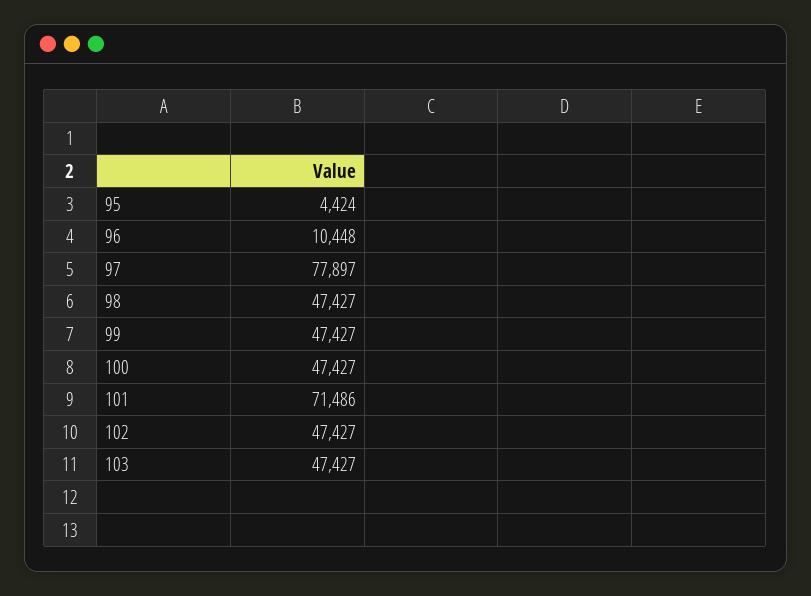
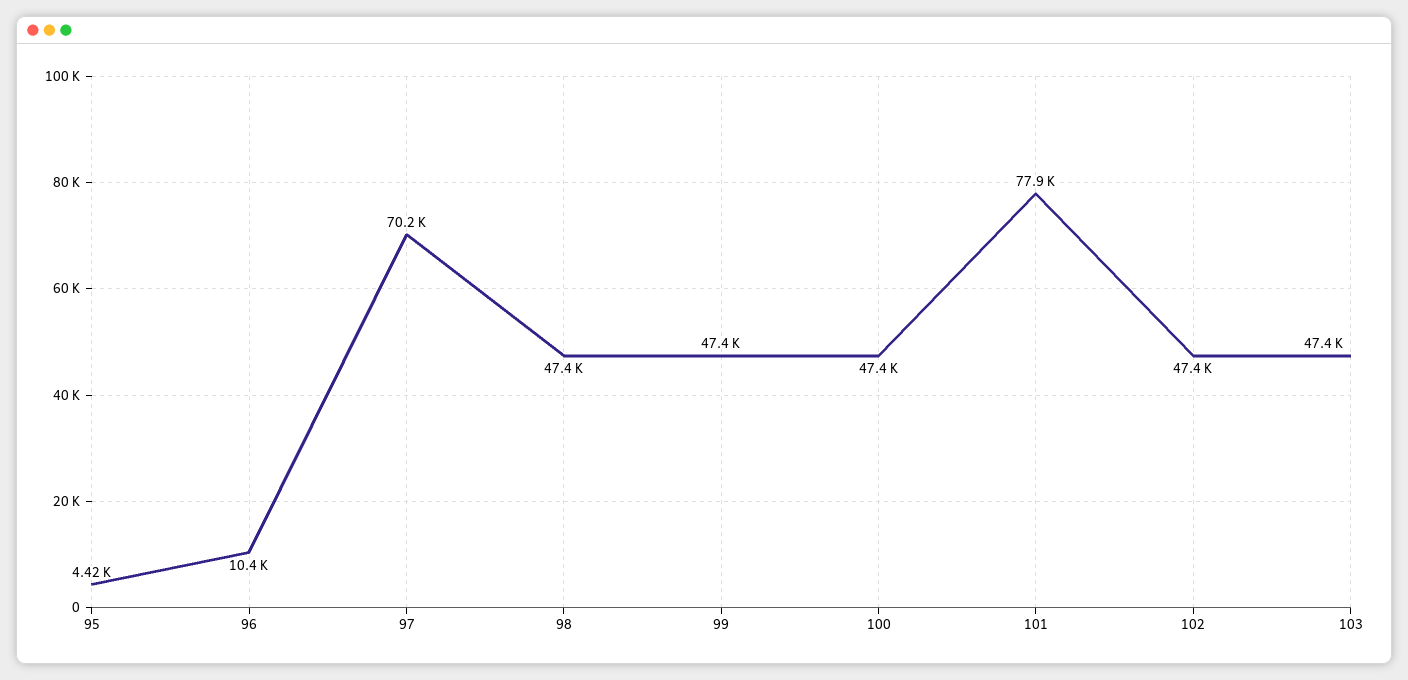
97: 77897 -> 70200
101: 71486 -> 77900

